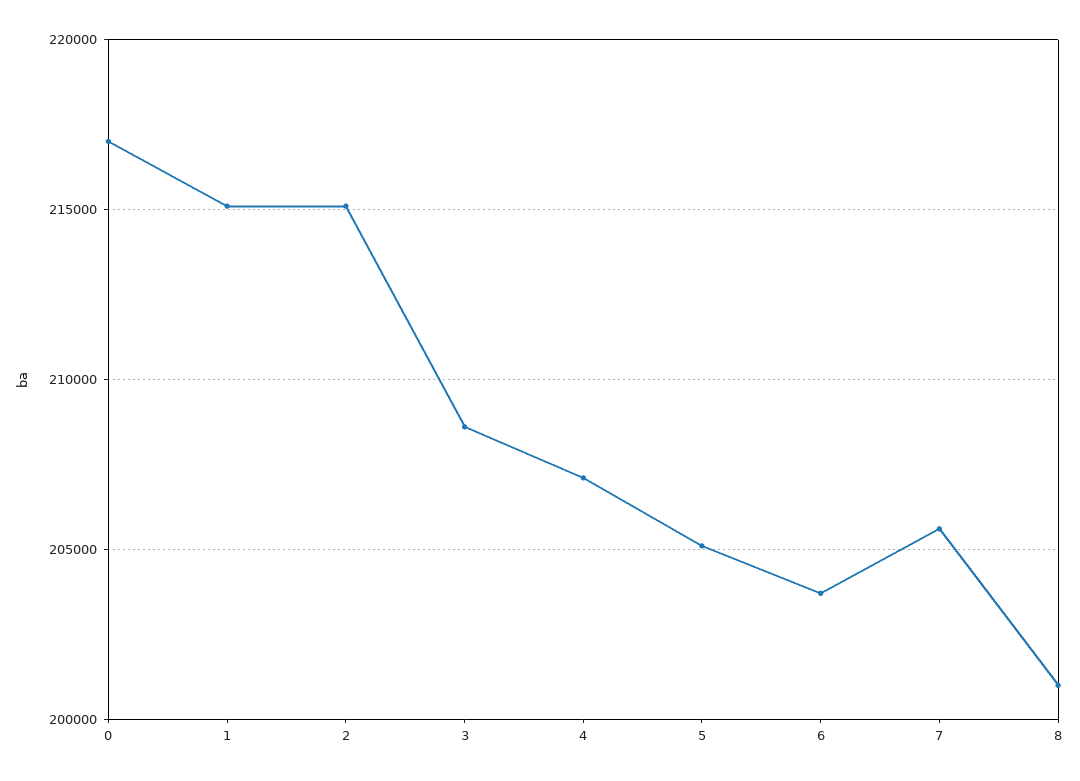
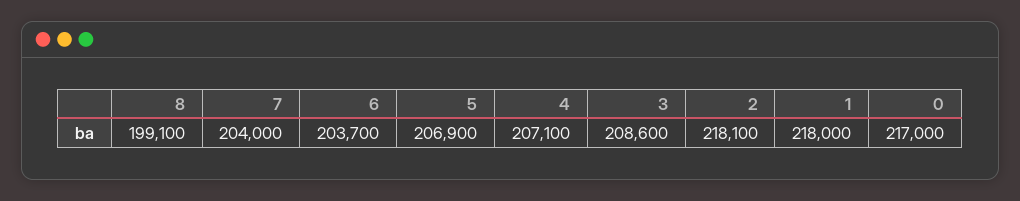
1: 215000 -> 218000
2: 215000 -> 218100
5: 205000 -> 206900
7: 205500 -> 204000
8: 201000 -> 199100

